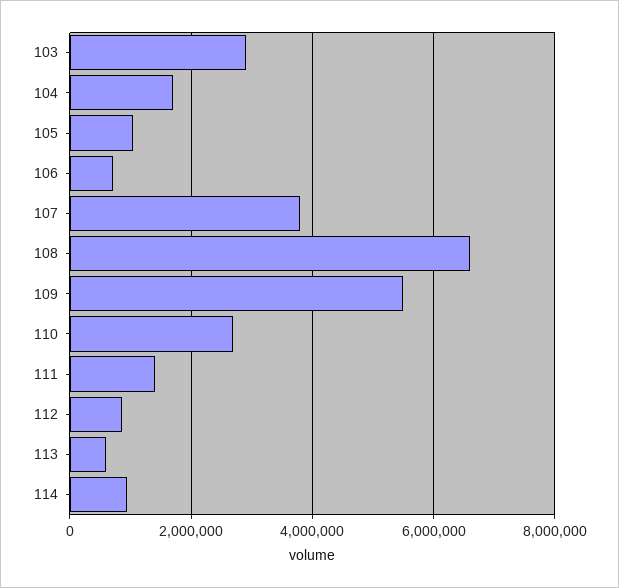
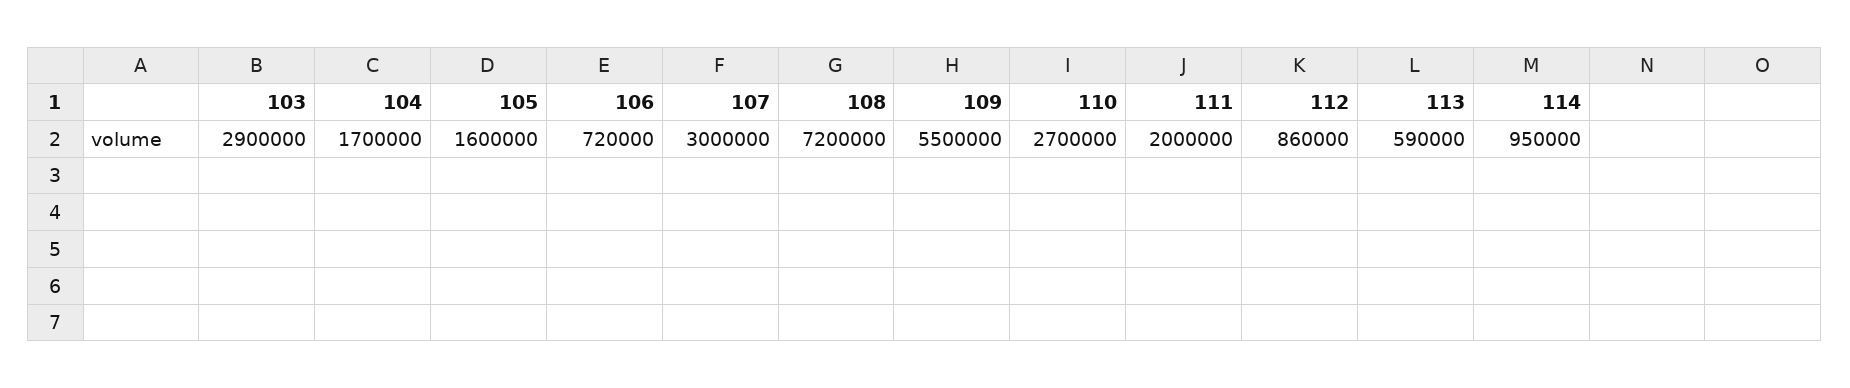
105: 1000000 -> 1600000
107: 3800000 -> 3000000
108: 6600000 -> 7200000
111: 1400000 -> 2000000

